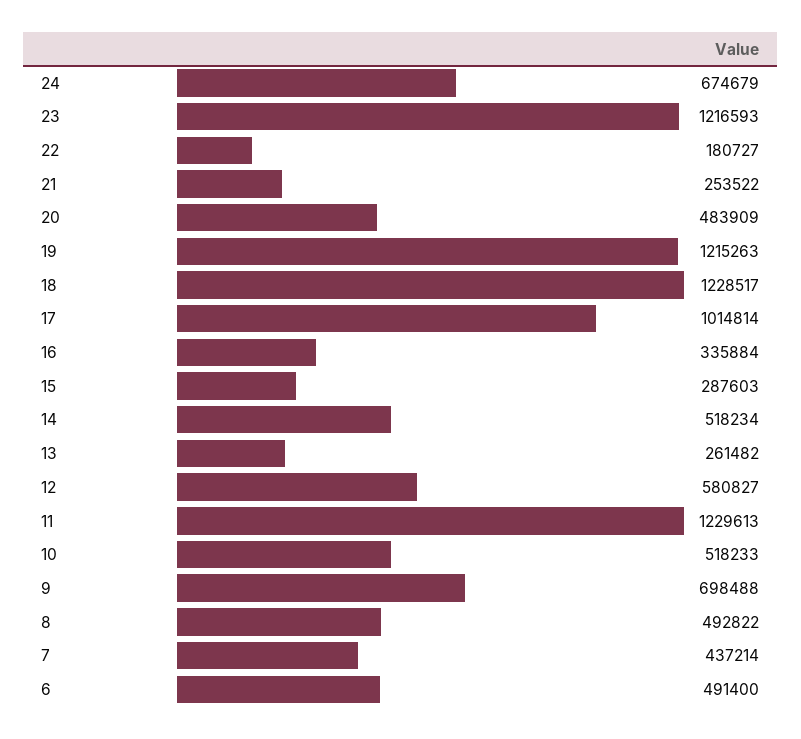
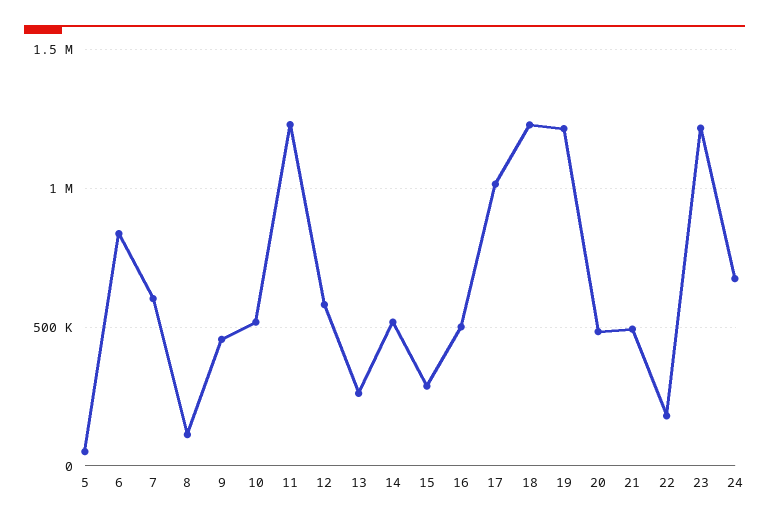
21: 253522 -> 500000
16: 335884 -> 500000
9: 698488 -> 450000
8: 492822 -> 100000
7: 437214 -> 600000
6: 491400 -> 850000
5: none -> 50000

